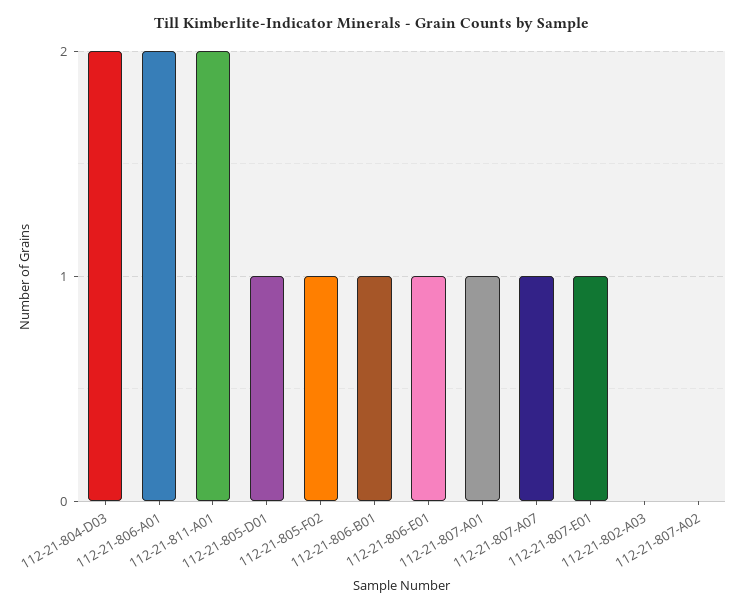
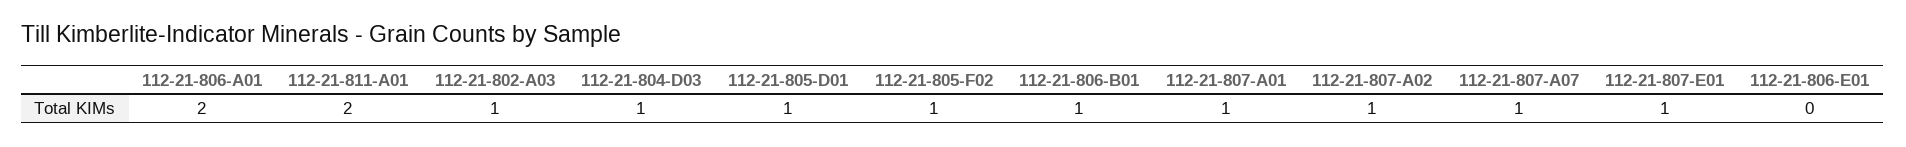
112-21-804-D03: 2 -> 1
112-21-806-E01: 1 -> 0
112-21-802-A03: 0 -> 1
112-21-807-A02: 0 -> 1

